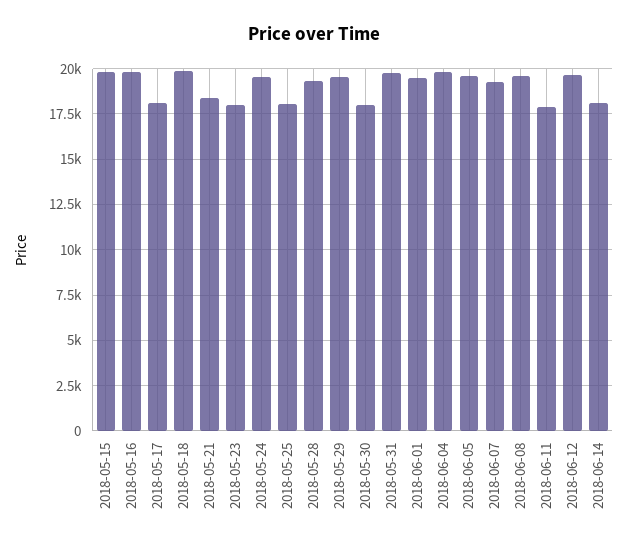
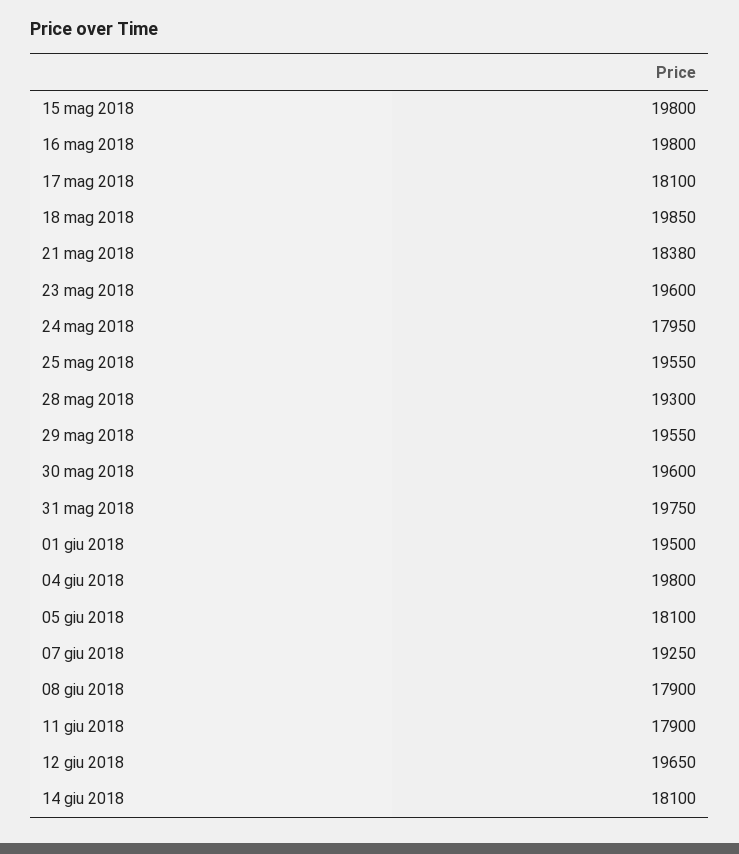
2018-05-23: 18000 -> 19600
2018-05-24: 19500 -> 17950
2018-05-25: 18000 -> 19550
2018-05-30: 18000 -> 19600
2018-06-05: 19500 -> 18100
2018-06-08: 19500 -> 17900

